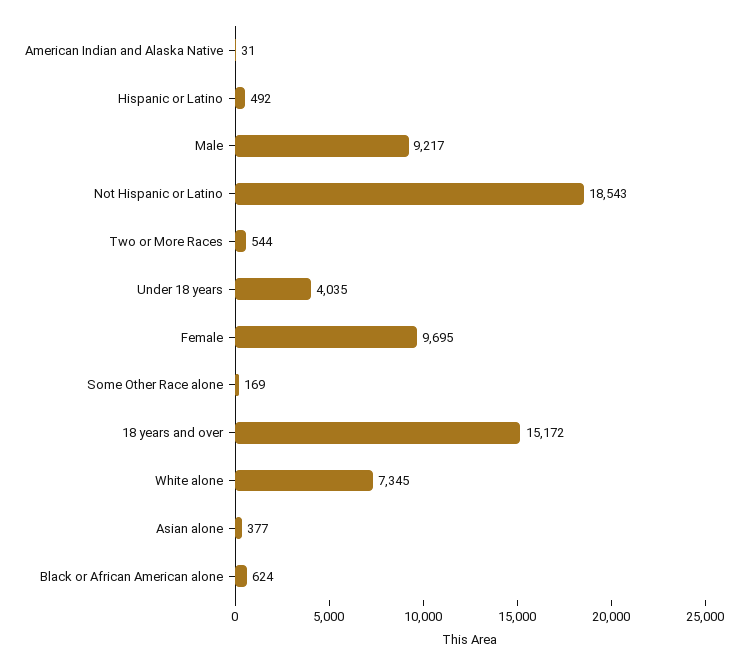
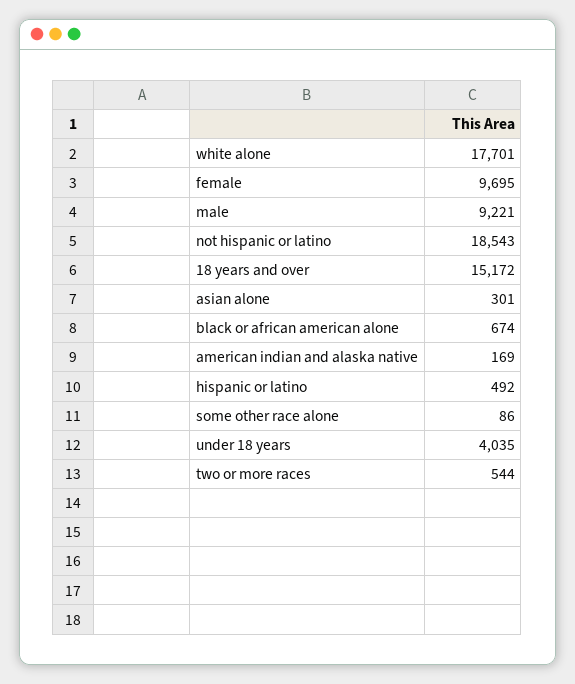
American Indian and Alaska Native: 31 -> 169
Male: 9217 -> 9221
Some Other Race alone: 169 -> 86
White alone: 7345 -> 17701
Asian alone: 377 -> 301
Black or African American alone: 624 -> 674

